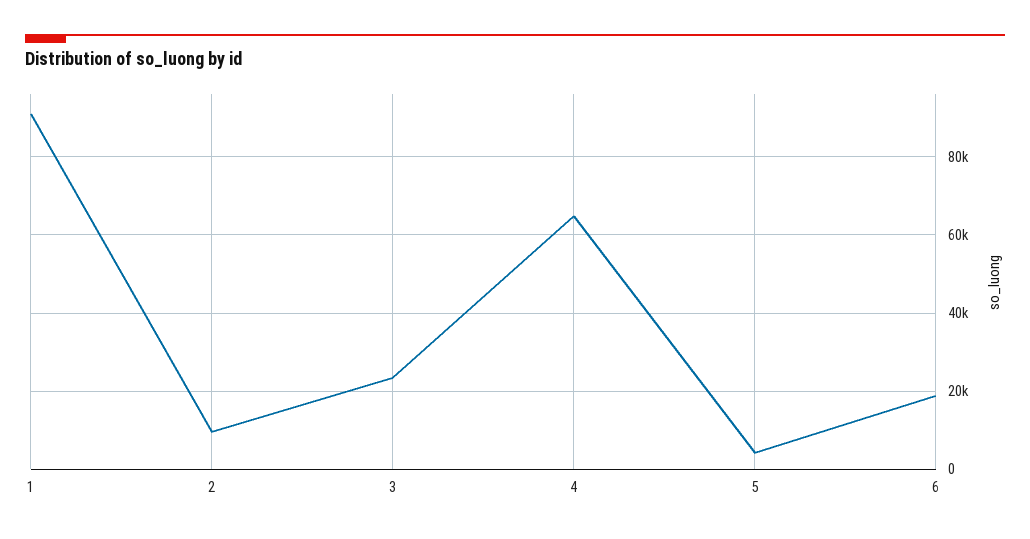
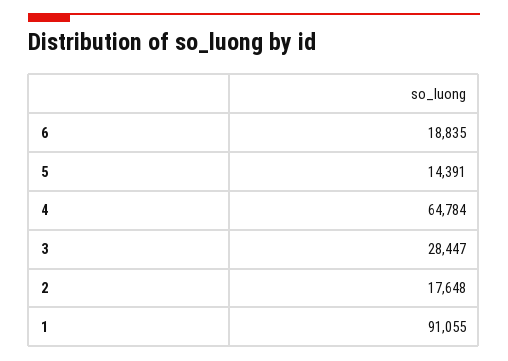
2: 10000 -> 17648
3: 24000 -> 28447
5: 4000 -> 14391

